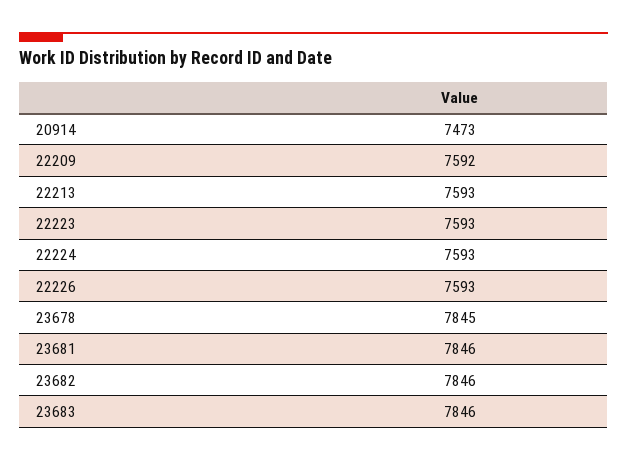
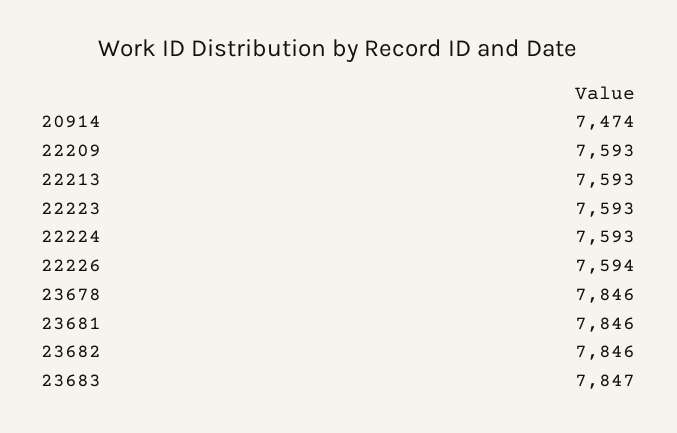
20914: 7473 -> 7474
22209: 7592 -> 7593
22226: 7593 -> 7594
23678: 7845 -> 7846
23683: 7846 -> 7847

